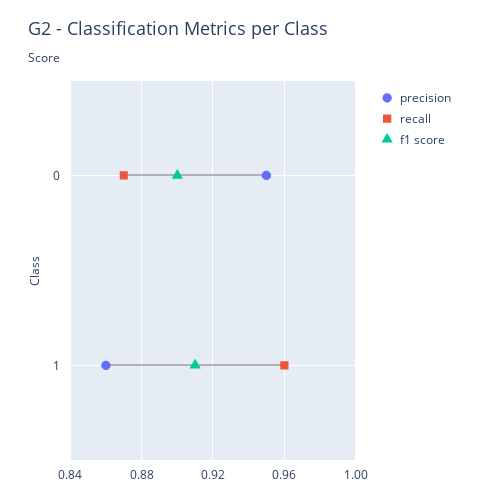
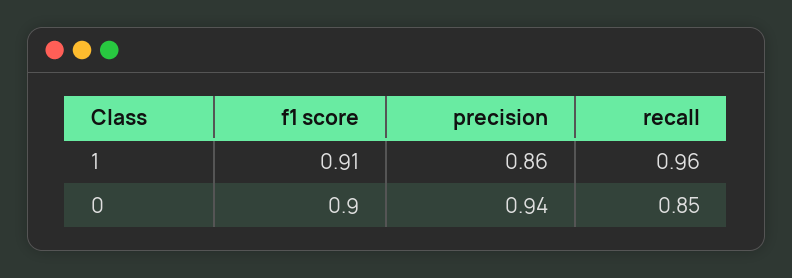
precision, 0: 0.95 -> 0.94
recall, 0: 0.87 -> 0.85

